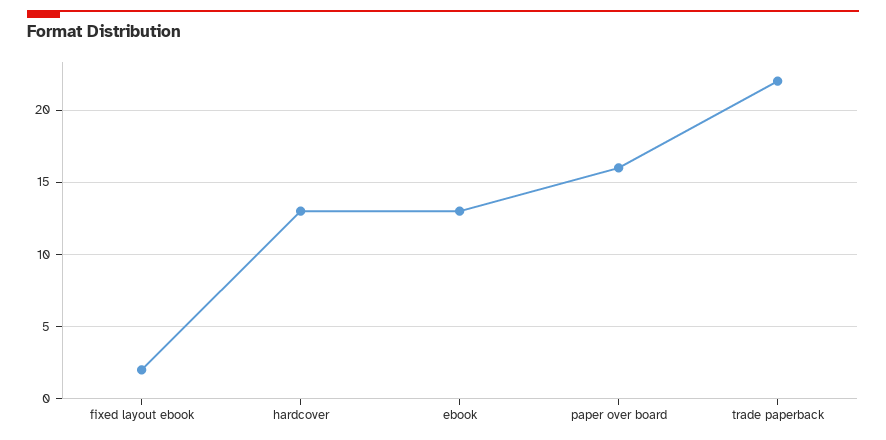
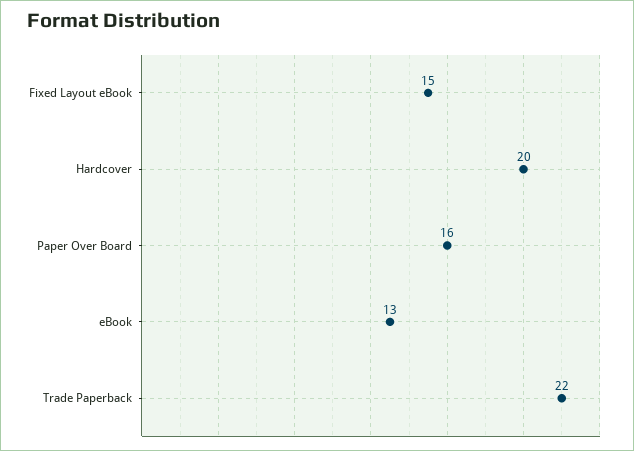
fixed layout ebook: 2 -> 15
hardcover: 13 -> 20

